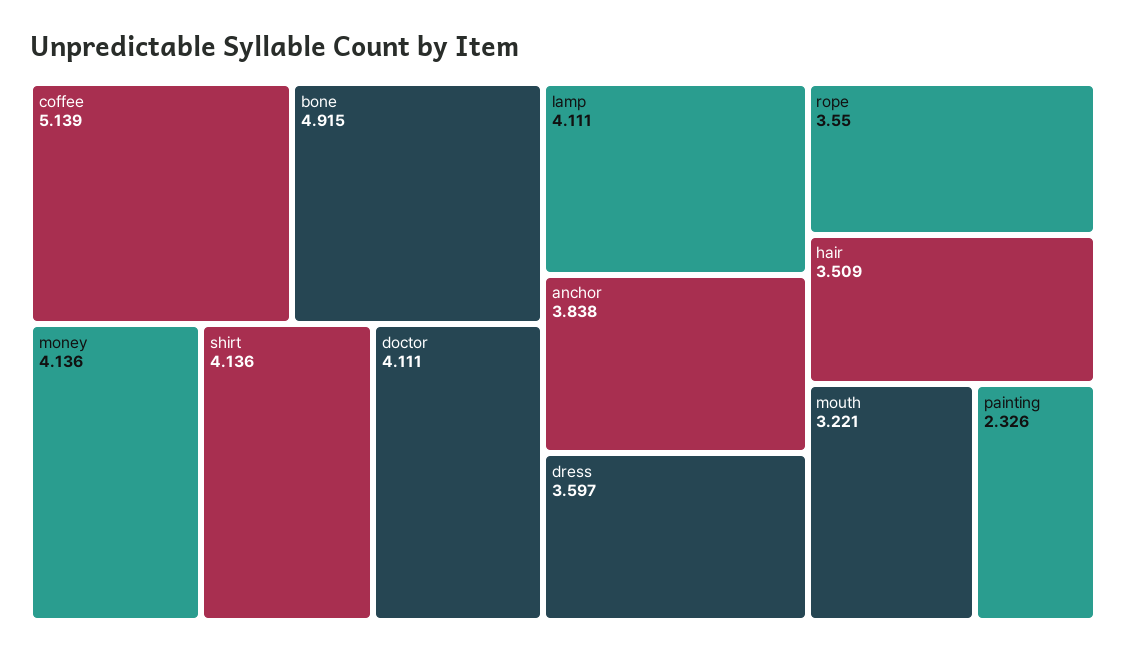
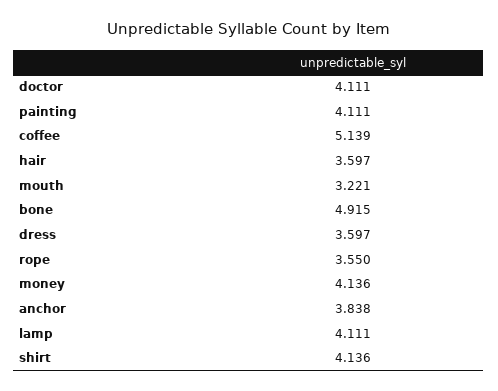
hair: 3.509 -> 3.597
painting: 2.326 -> 4.111

